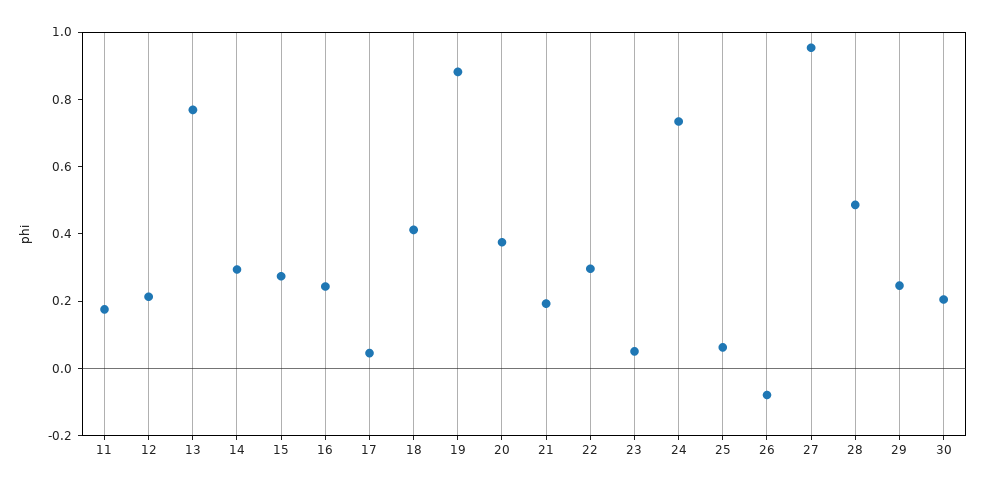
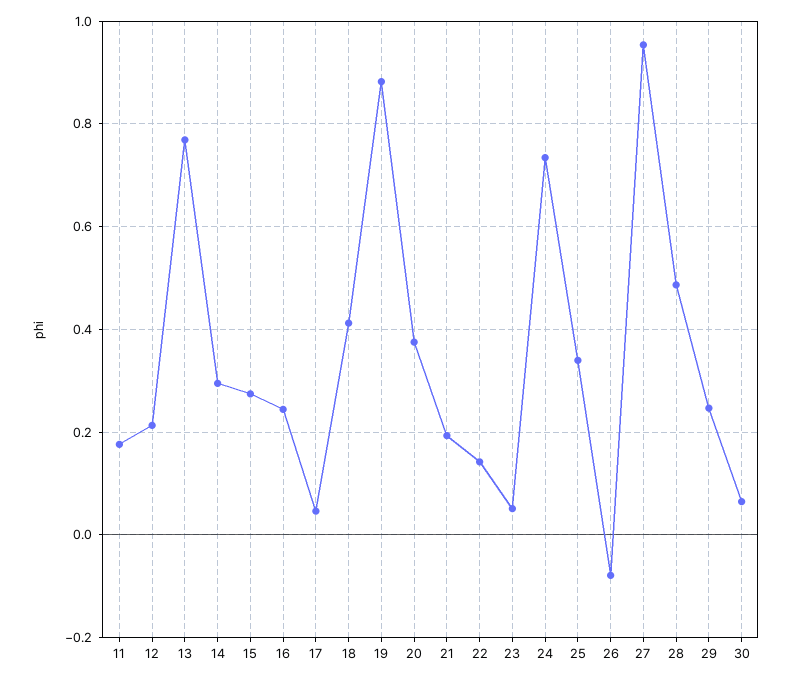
22: 0.3 -> 0.14
25: 0.05 -> 0.34
30: 0.2 -> 0.06

